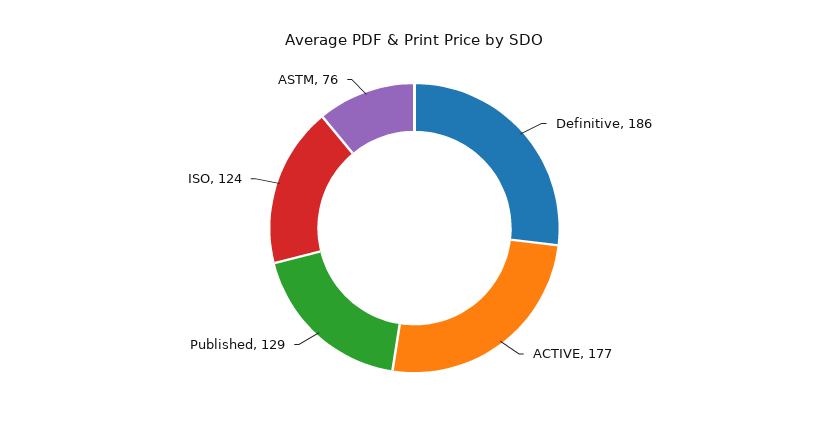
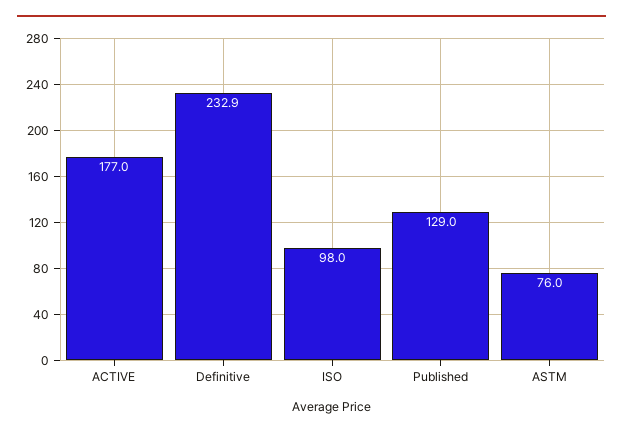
Definitive: 186 -> 232.9
ISO: 124 -> 98

